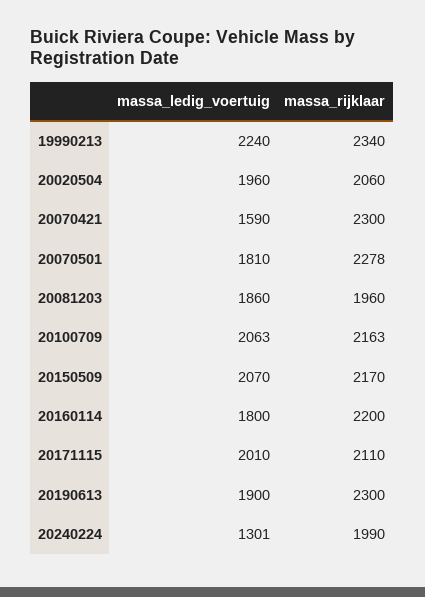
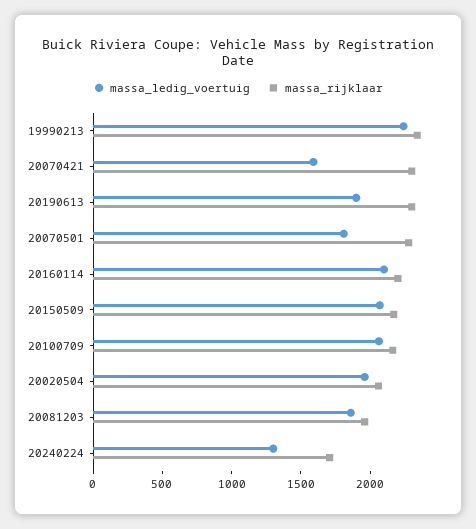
massa_ledig_voertuig, 20160114: 1800 -> 2100
massa_ledig_voertuig, 20171115: 2010 -> none
massa_rijklaar, 20171115: 2110 -> none
massa_rijklaar, 20240224: 1990 -> 1700

